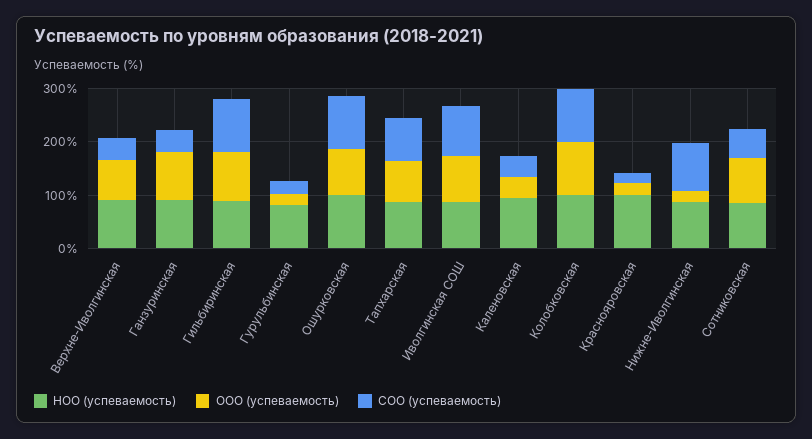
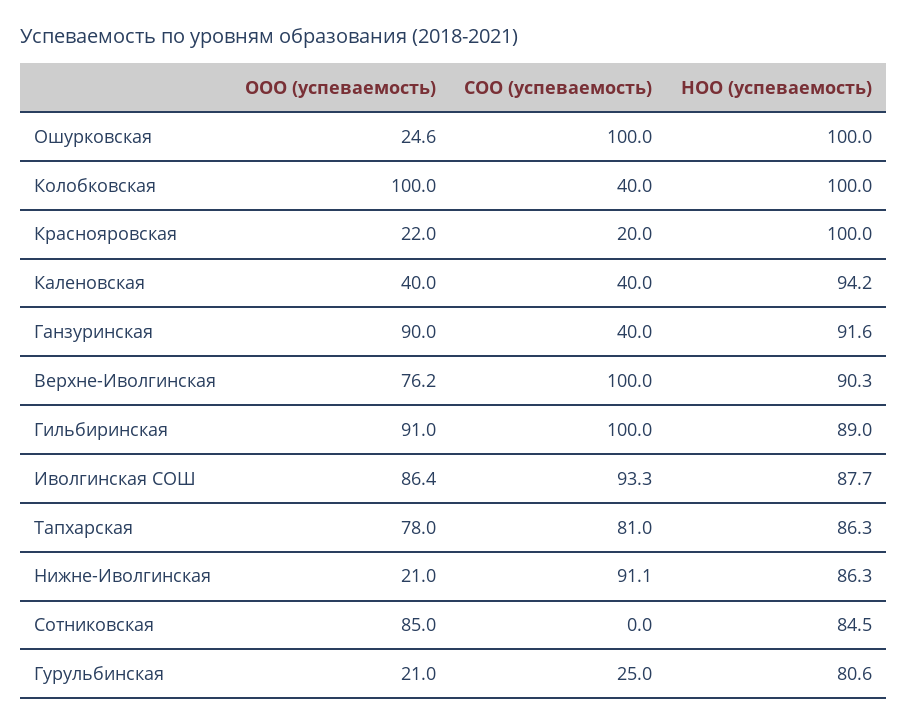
СОО (успеваемость), Верхне-Иволгинская: 40 -> 100
ООО (успеваемость), Ошурковская: 80 -> 24.6
СОО (успеваемость), Колобковская: 100 -> 40
СОО (успеваемость), Сотниковская: 60 -> 0

